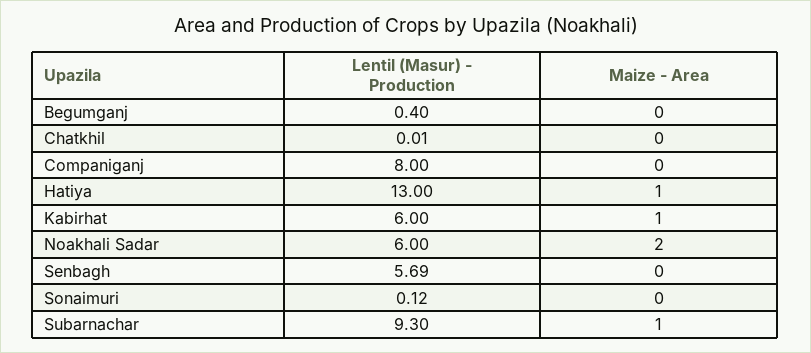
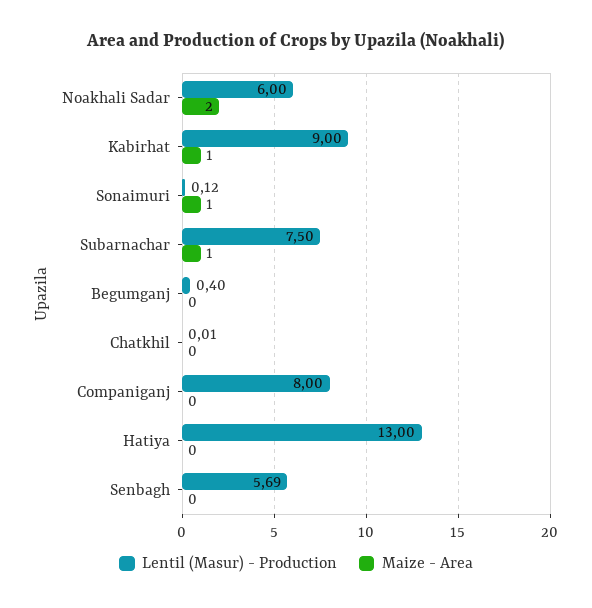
Maize - Area, Hatiya: 1 -> 0
Lentil (Masur) - Production, Kabirhat: 6 -> 9
Maize - Area, Sonaimuri: 0 -> 1
Lentil (Masur) - Production, Subarnachar: 9.3 -> 7.5

